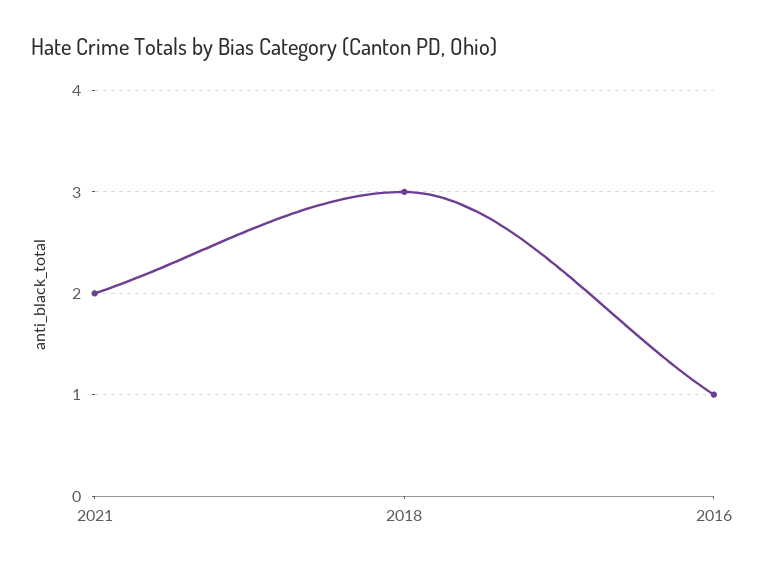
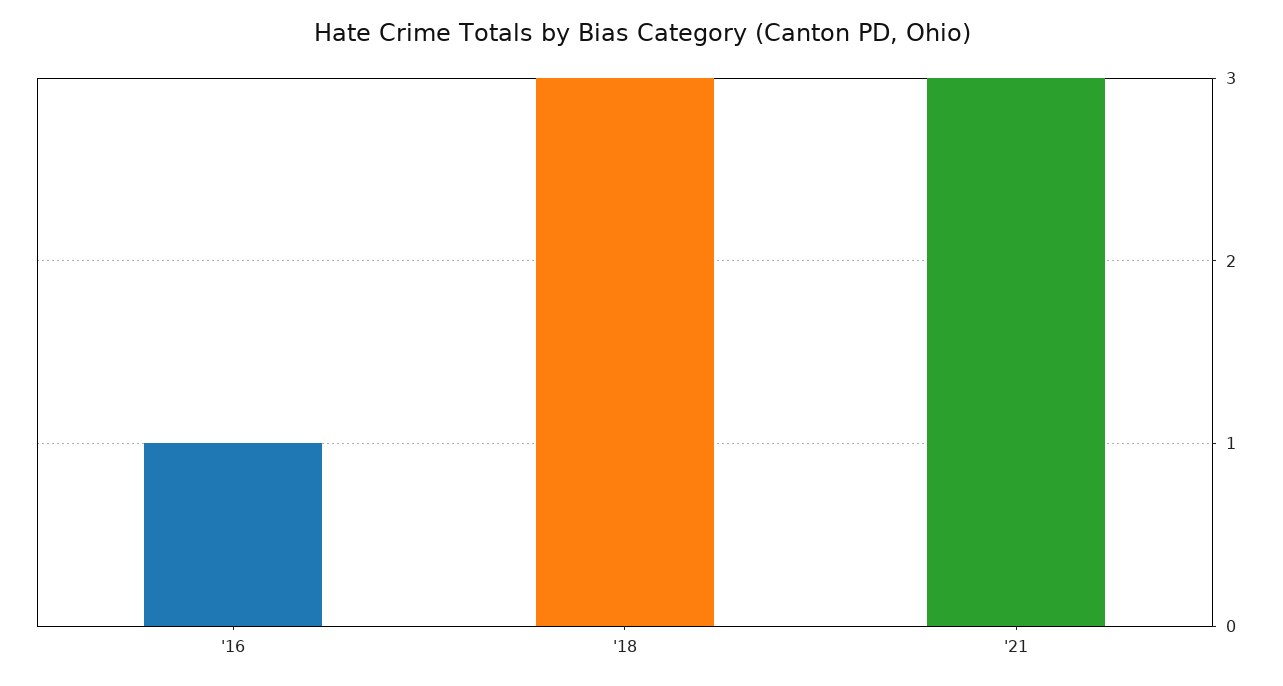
2021: 2 -> 3

